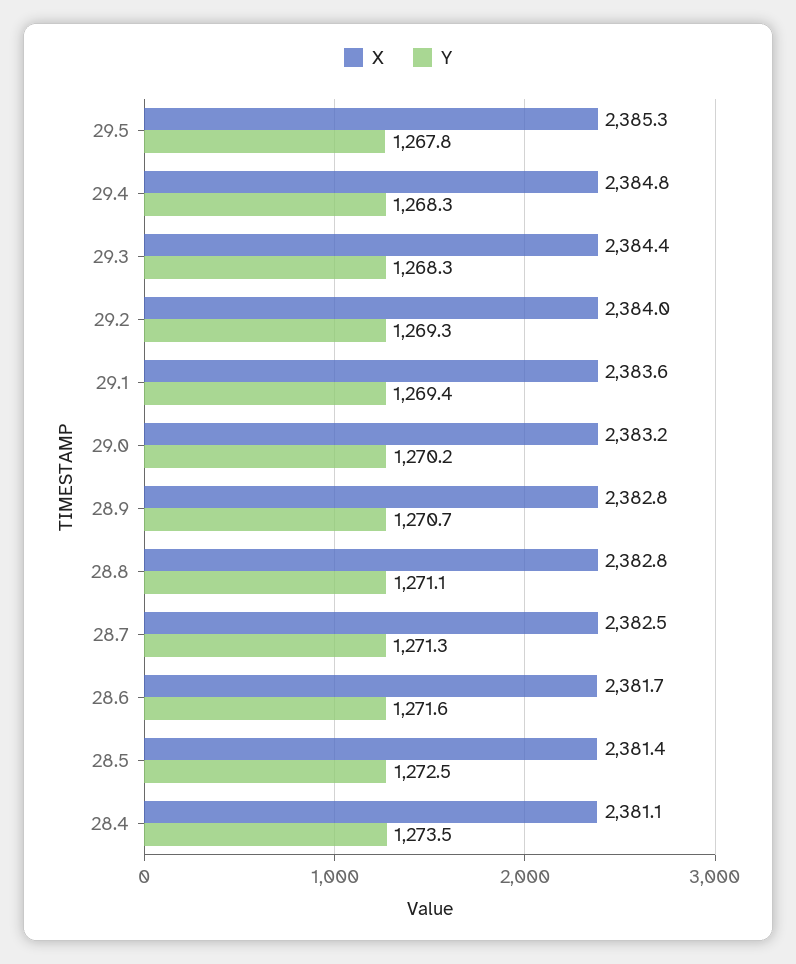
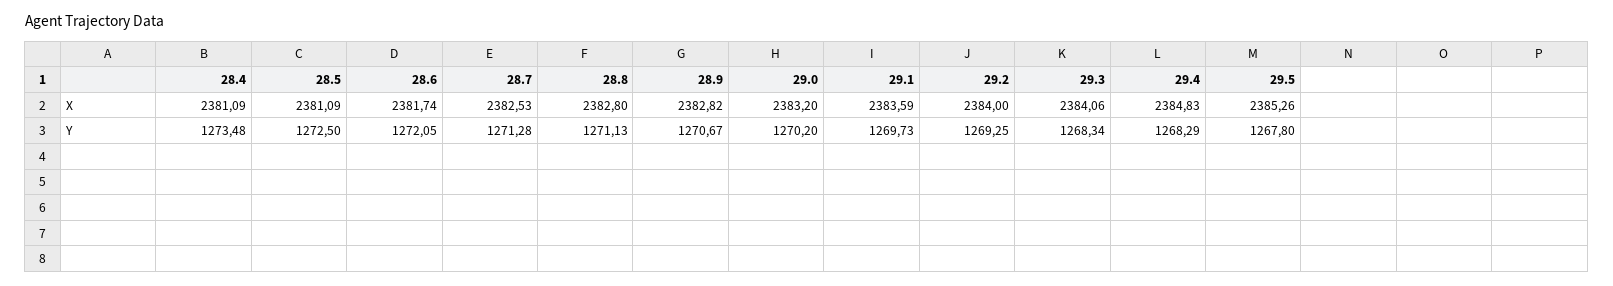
X, 29.3: 2384.4 -> 2384.06
Y, 29.1: 1269.4 -> 1269.73
Y, 28.6: 1271.6 -> 1272.05
X, 28.5: 2381.4 -> 2381.09

